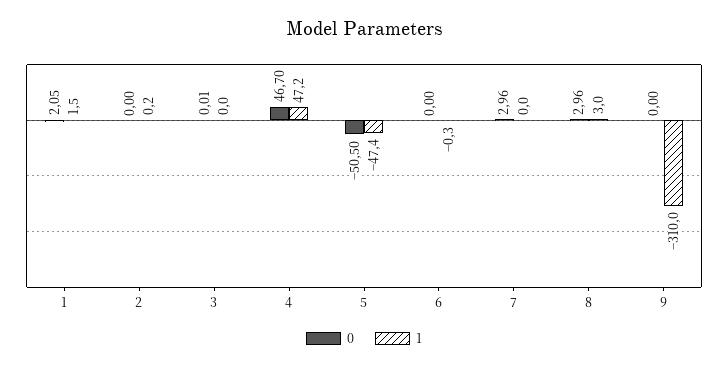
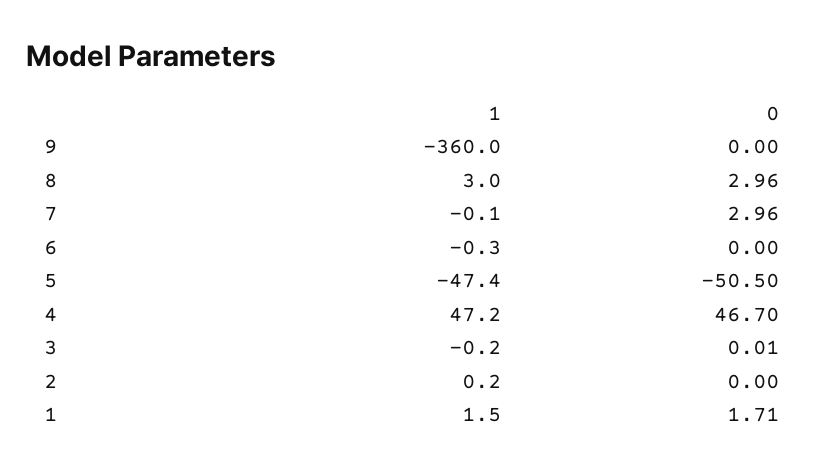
0, 1: 2.05 -> 1.71
1, 3: 0 -> -0.2
1, 7: 0 -> -0.1
1, 9: -310 -> -360

